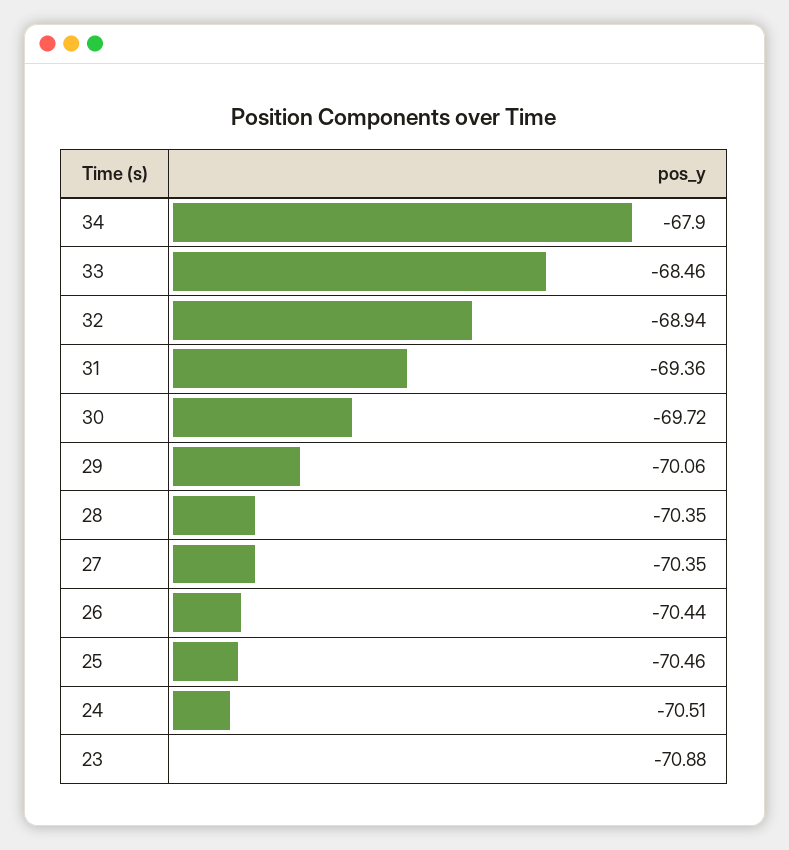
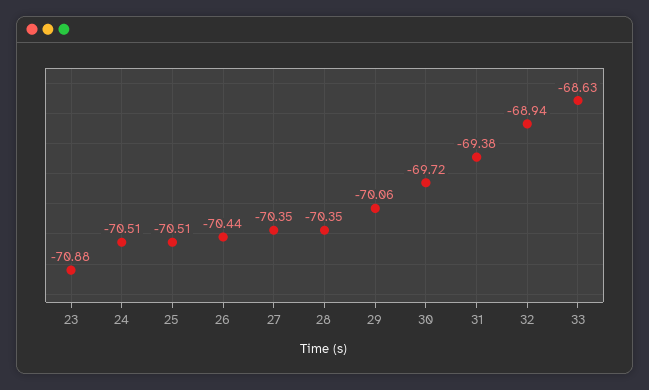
34: -67.9 -> none
33: -68.46 -> -68.63
31: -69.36 -> -69.38
25: -70.46 -> -70.51

